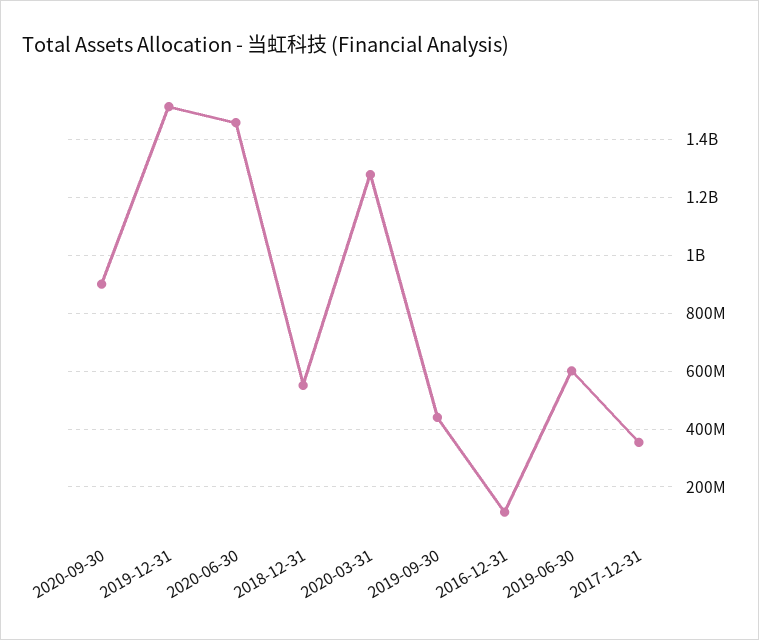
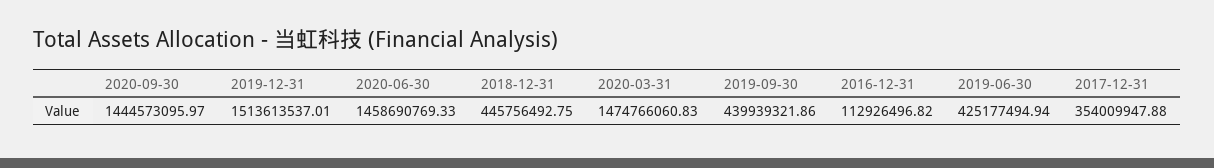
2020-09-30: 900000000 -> 1444573095.97
2018-12-31: 550000000 -> 445756492.75
2020-03-31: 1275000000 -> 1474766060.83
2019-06-30: 600000000 -> 425177494.94

